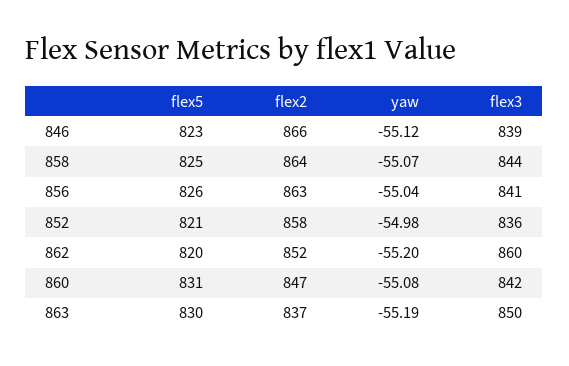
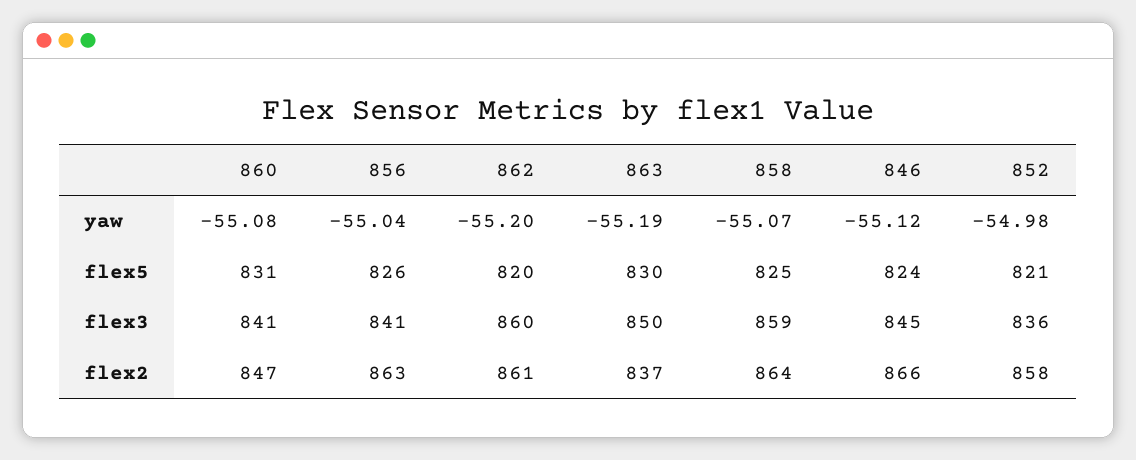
flex5, 846: 823 -> 824
flex3, 846: 839 -> 845
flex3, 858: 844 -> 859
flex2, 862: 852 -> 861
flex3, 860: 842 -> 841

